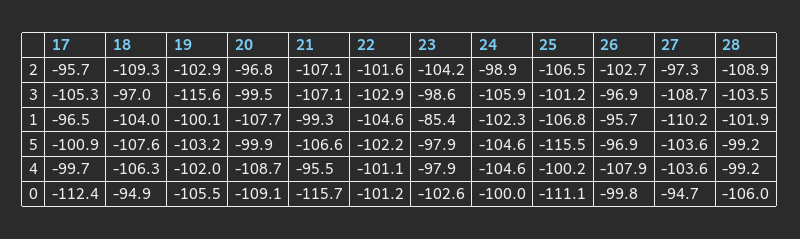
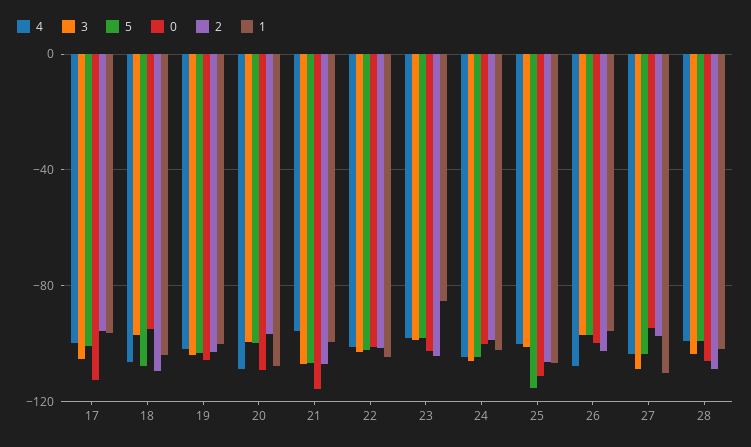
3, 19: -115.6 -> -105

